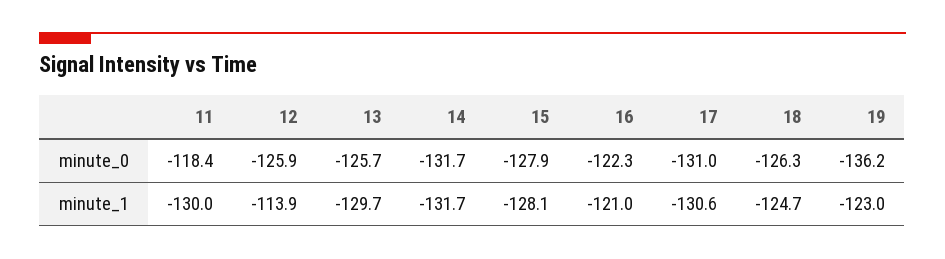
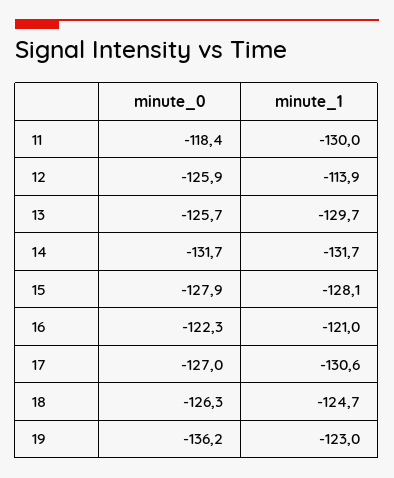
17, minute_0: -131 -> -127

